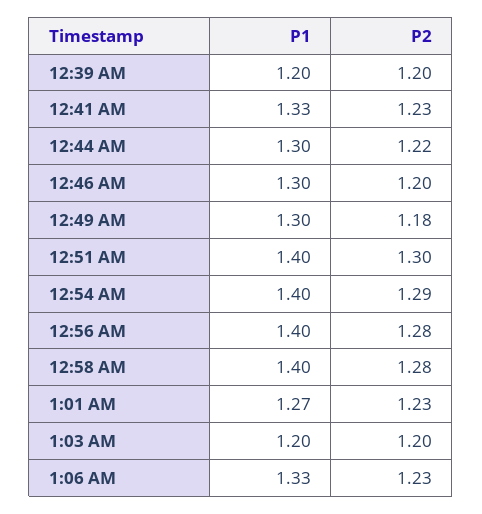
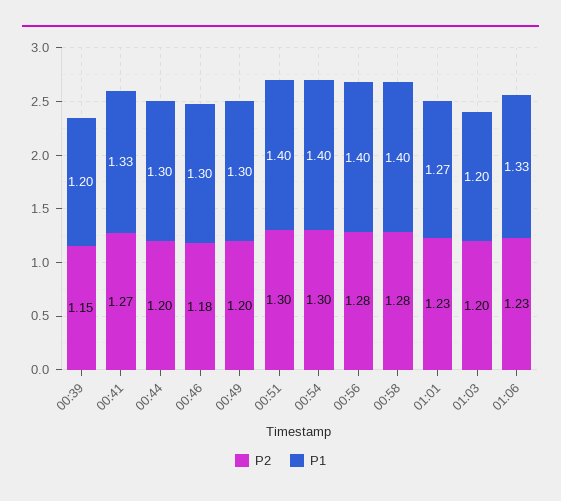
P2, 12:39 AM: 1.2 -> 1.15
P2, 12:41 AM: 1.23 -> 1.27
P2, 12:44 AM: 1.22 -> 1.2
P2, 12:46 AM: 1.2 -> 1.18
P2, 12:49 AM: 1.18 -> 1.2
P2, 12:54 AM: 1.29 -> 1.3

